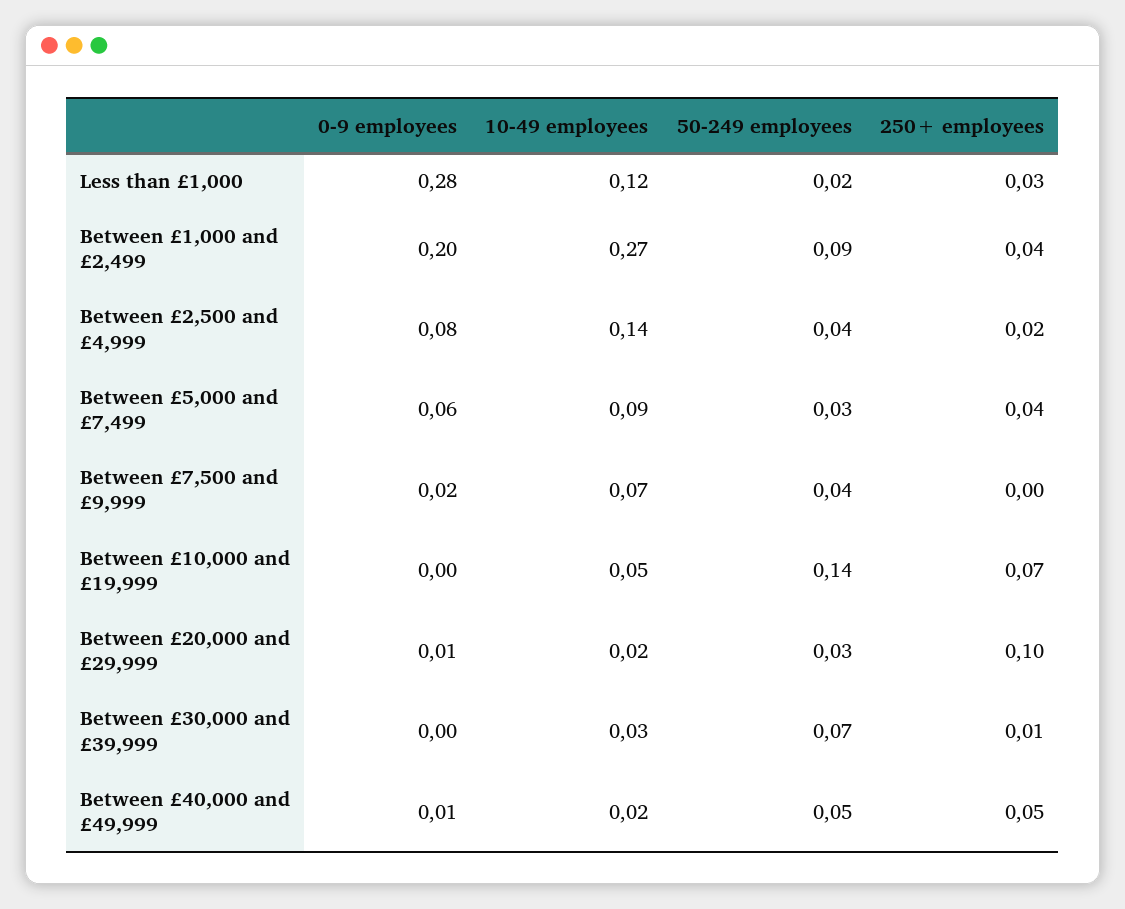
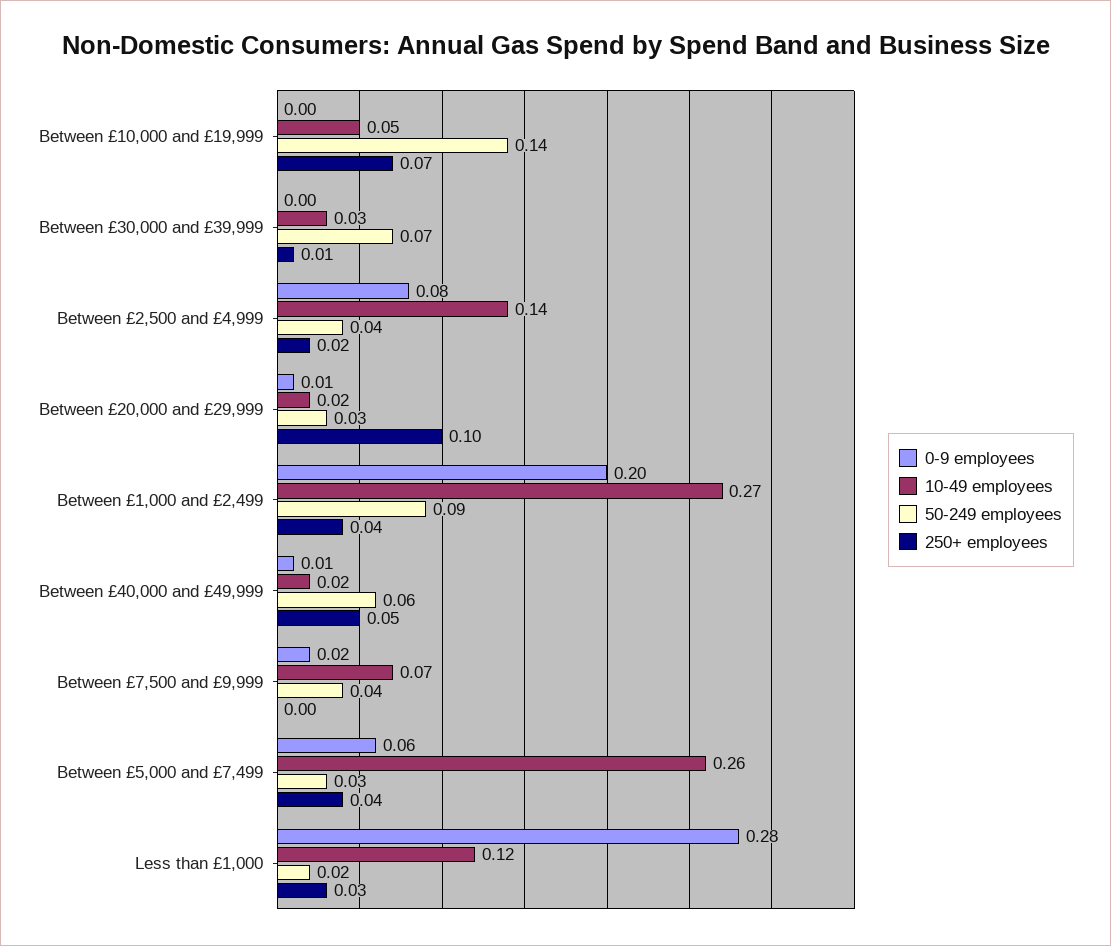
10-49 employees, Between £5,000 and £7,499: 0.09 -> 0.26
50-249 employees, Between £40,000 and £49,999: 0.05 -> 0.06

